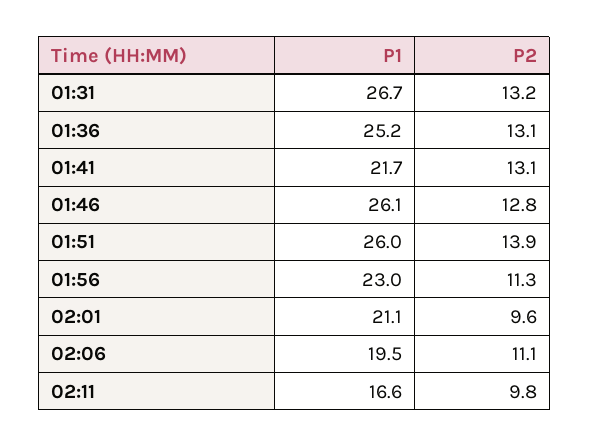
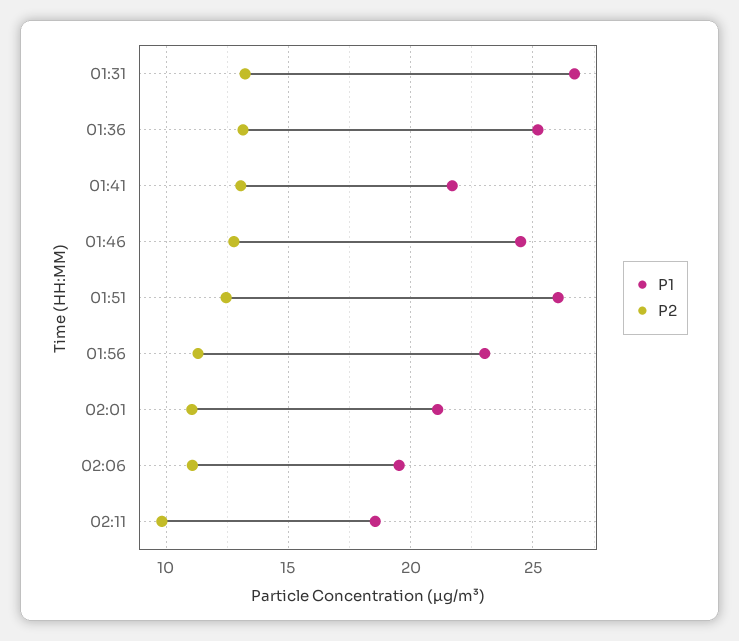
P1, 01:46: 26.1 -> 24.5
P2, 01:51: 13.9 -> 12.5
P2, 02:01: 9.6 -> 11
P1, 02:11: 16.6 -> 18.5

